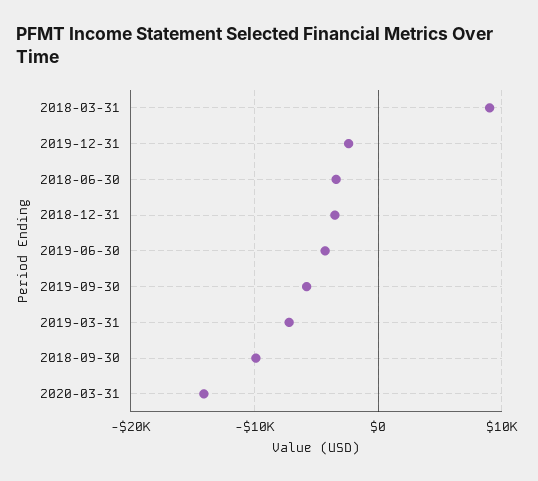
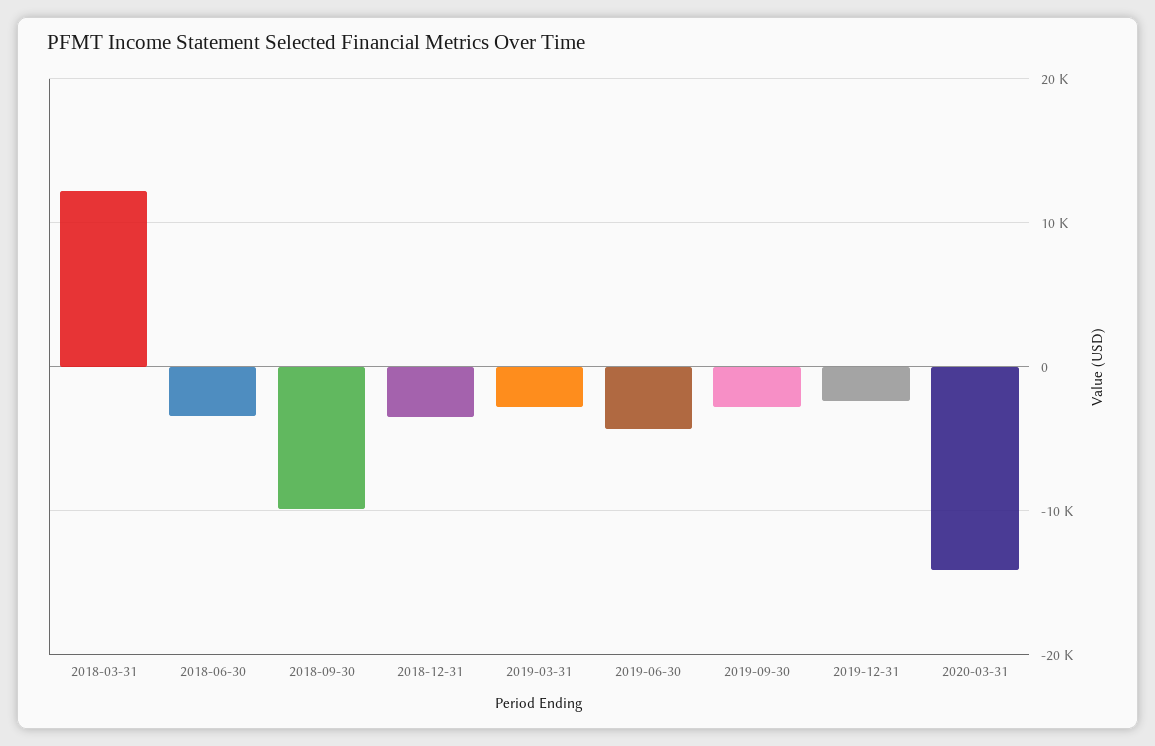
2018-03-31: 9000 -> 12000
2019-09-30: -6000 -> -3000
2019-03-31: -7000 -> -3000

